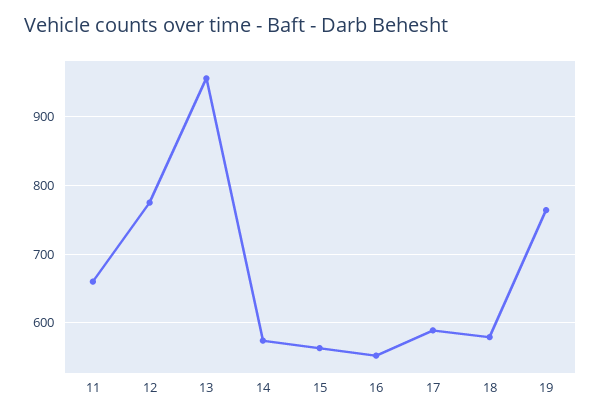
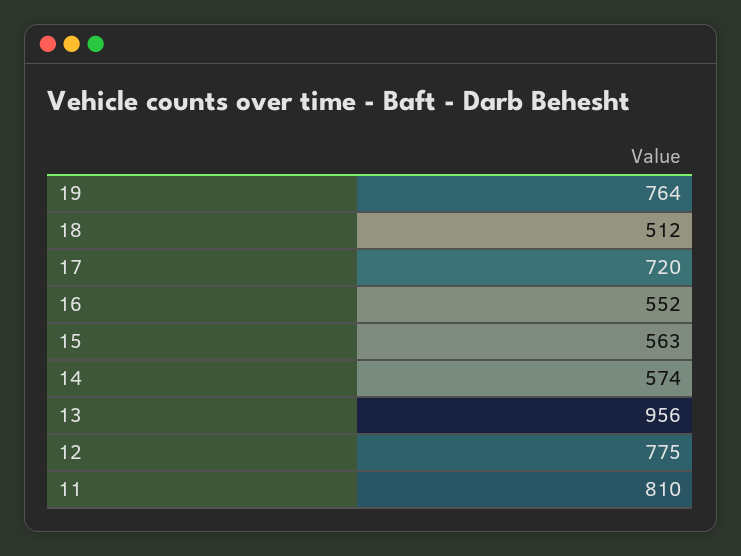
11: 660 -> 810
17: 590 -> 720
18: 580 -> 512

